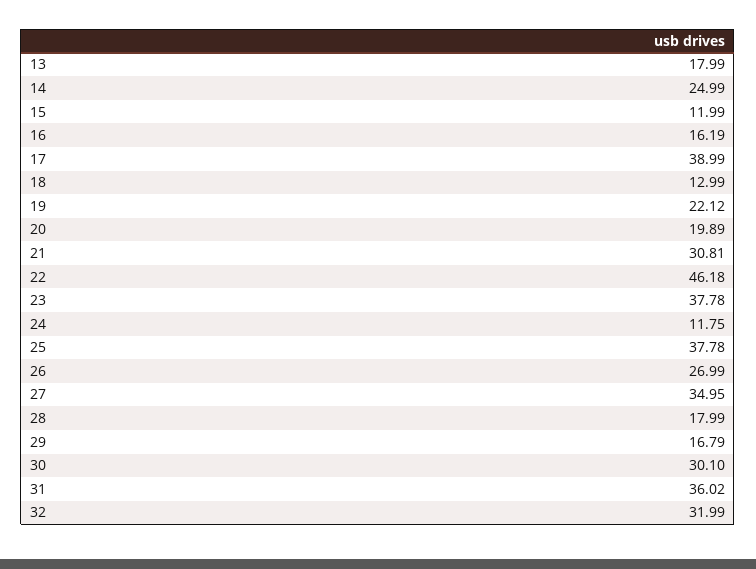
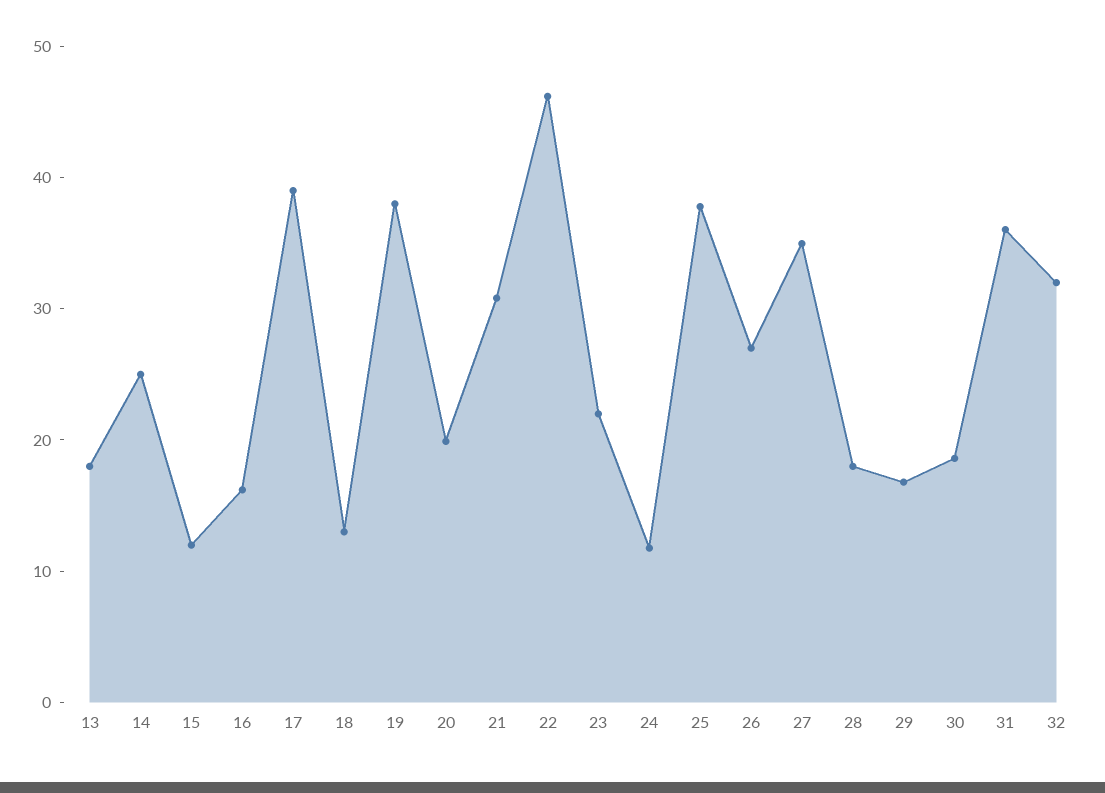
19: 22.12 -> 38
23: 37.78 -> 22
30: 30.1 -> 18

